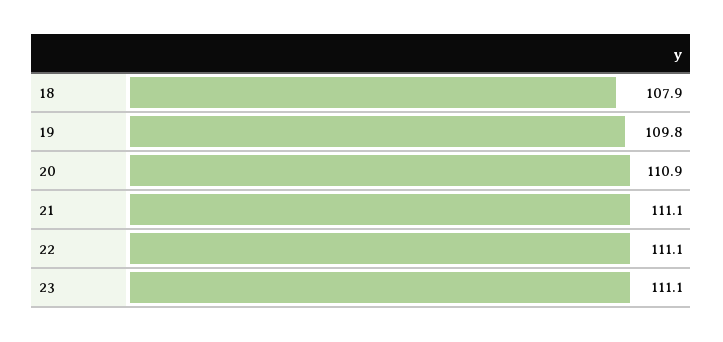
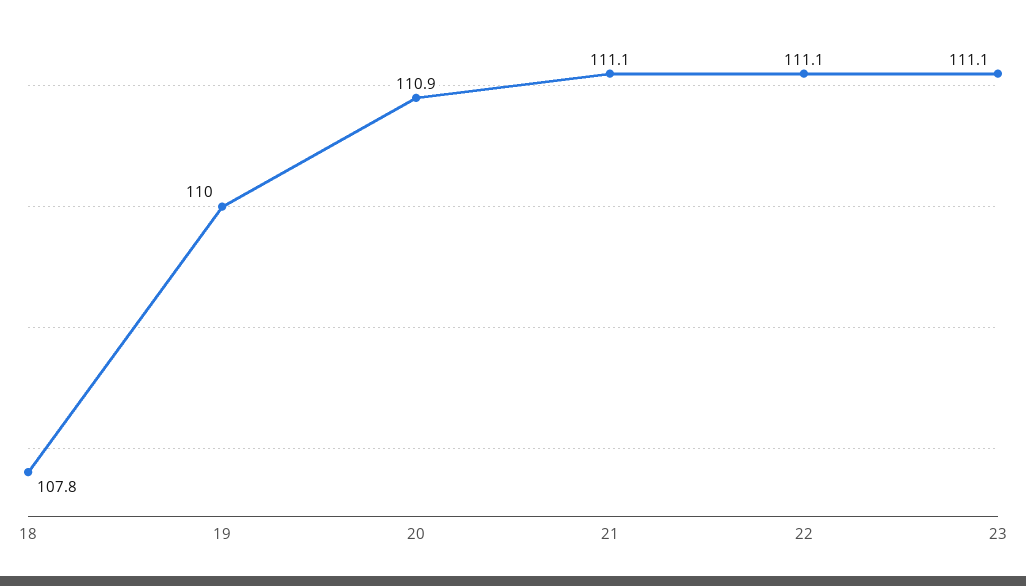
18: 107.9 -> 107.8
19: 109.8 -> 110

